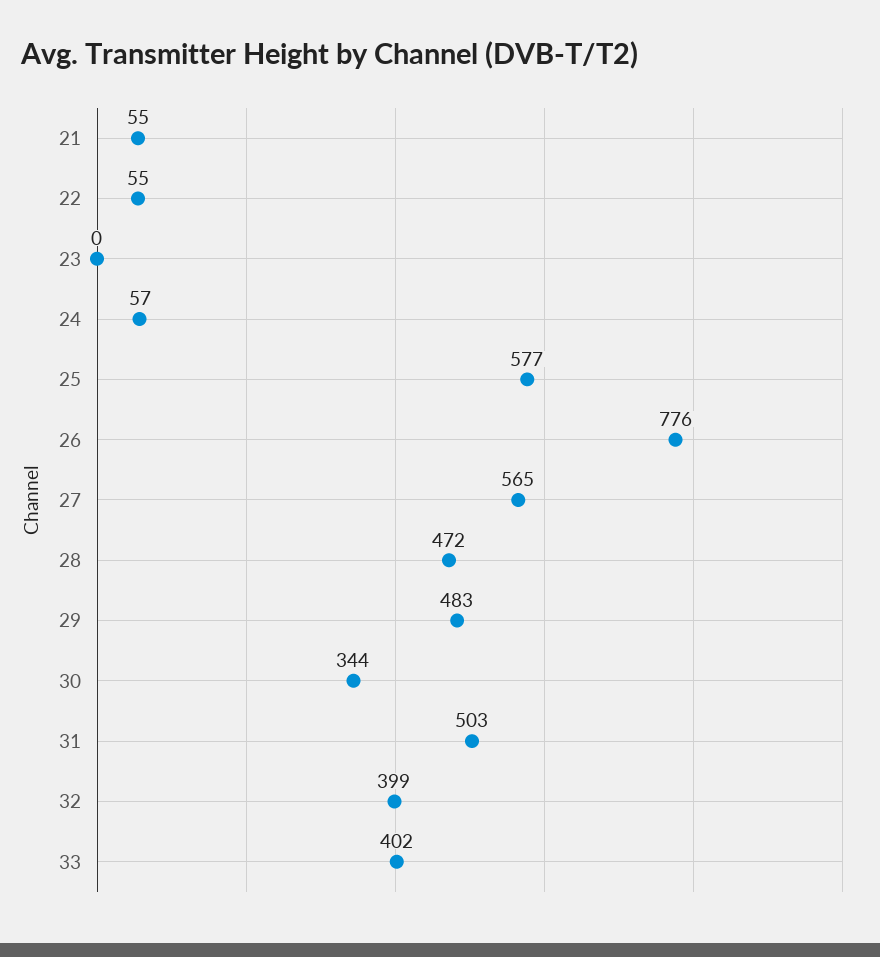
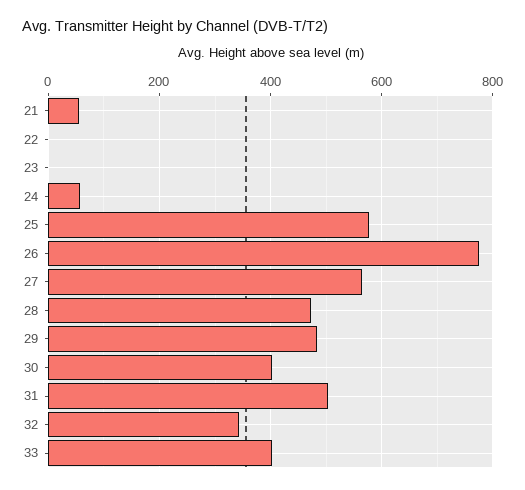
22: 55 -> 0
30: 344 -> 400
32: 399 -> 340

